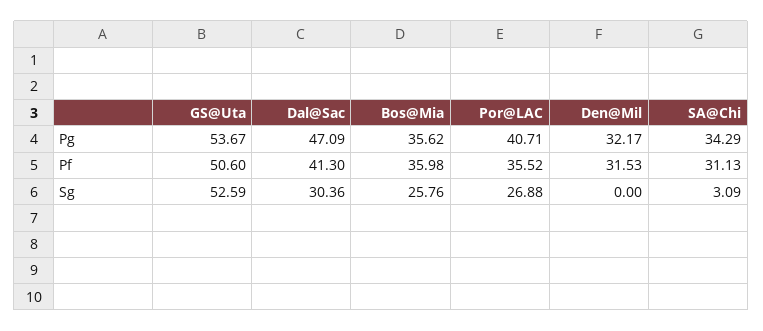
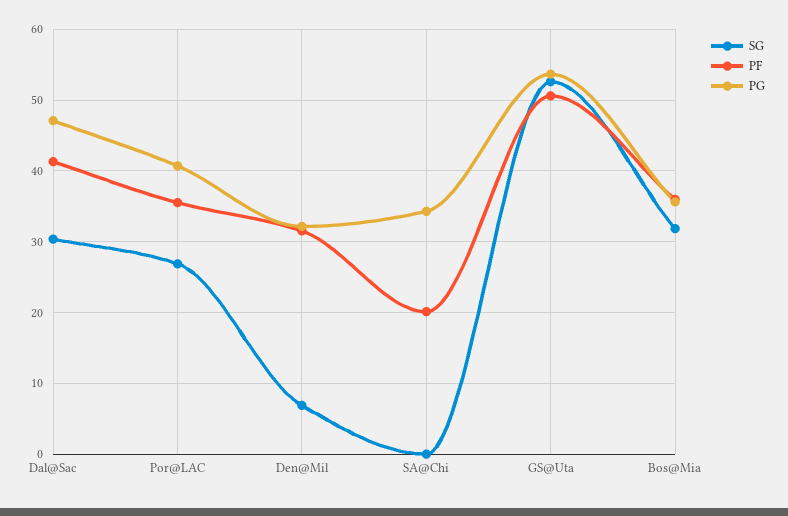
Pf, SA@Chi: 31.13 -> 20
Sg, Bos@Mia: 25.76 -> 32
Sg, Den@Mil: 0 -> 7
Sg, SA@Chi: 3.09 -> 0

